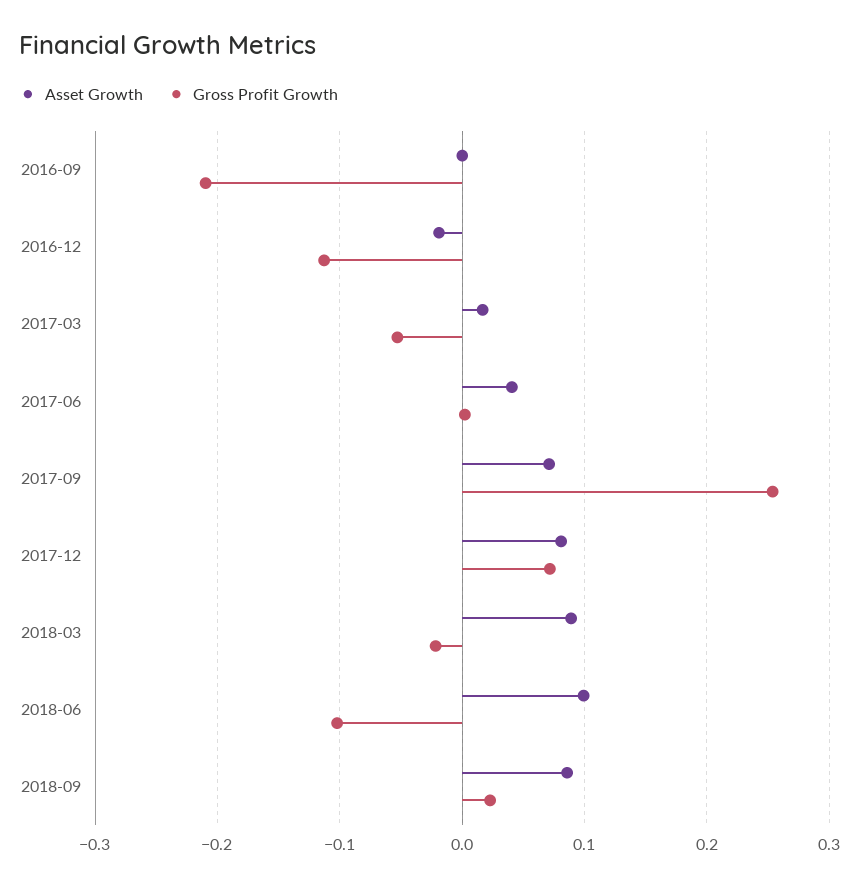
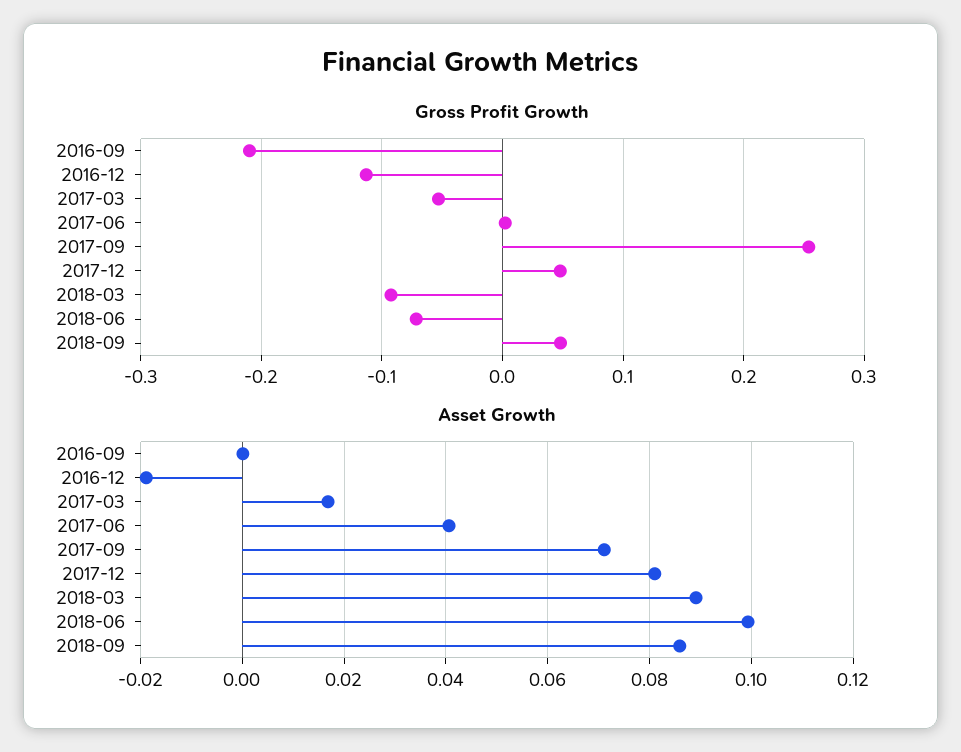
Gross Profit Growth, 2017-12: 0.07 -> 0.05
Gross Profit Growth, 2018-03: -0.02 -> -0.09
Gross Profit Growth, 2018-06: -0.1 -> -0.07
Gross Profit Growth, 2018-09: 0.02 -> 0.05

